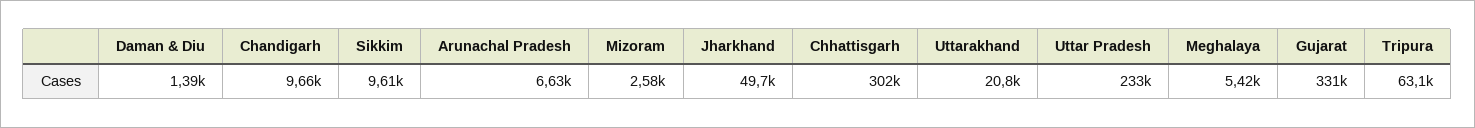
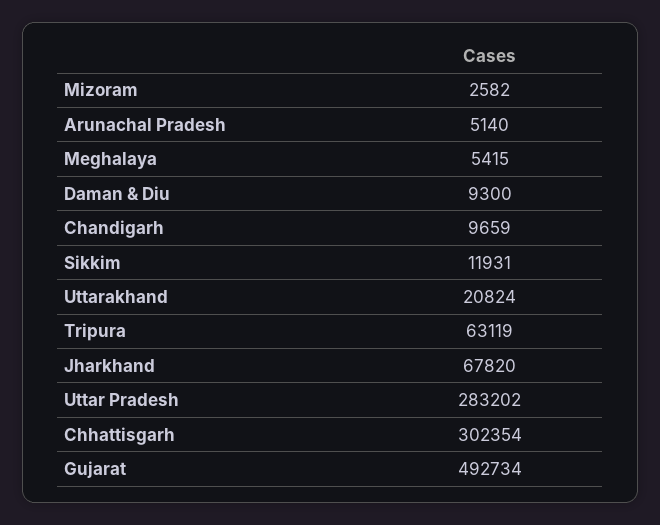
Daman & Diu: 1390 -> 9300
Sikkim: 9610 -> 11931
Arunachal Pradesh: 6630 -> 5140
Jharkhand: 49700 -> 67820
Uttar Pradesh: 233000 -> 283202
Gujarat: 331000 -> 492734

